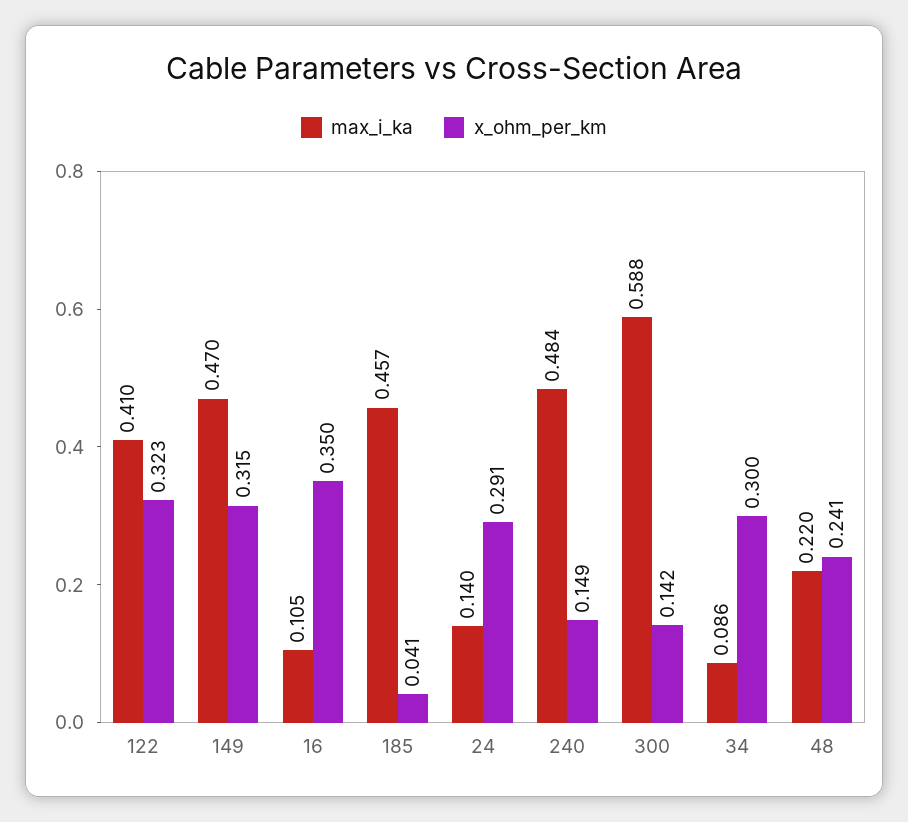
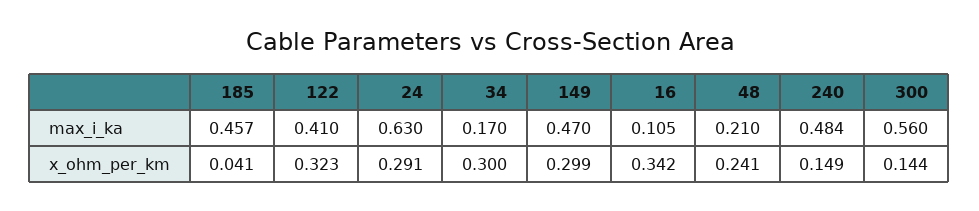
x_ohm_per_km, 149: 0.315 -> 0.299
x_ohm_per_km, 16: 0.35 -> 0.342
max_i_ka, 24: 0.14 -> 0.63
max_i_ka, 300: 0.588 -> 0.56
x_ohm_per_km, 300: 0.142 -> 0.144
max_i_ka, 34: 0.086 -> 0.17
max_i_ka, 48: 0.22 -> 0.21

